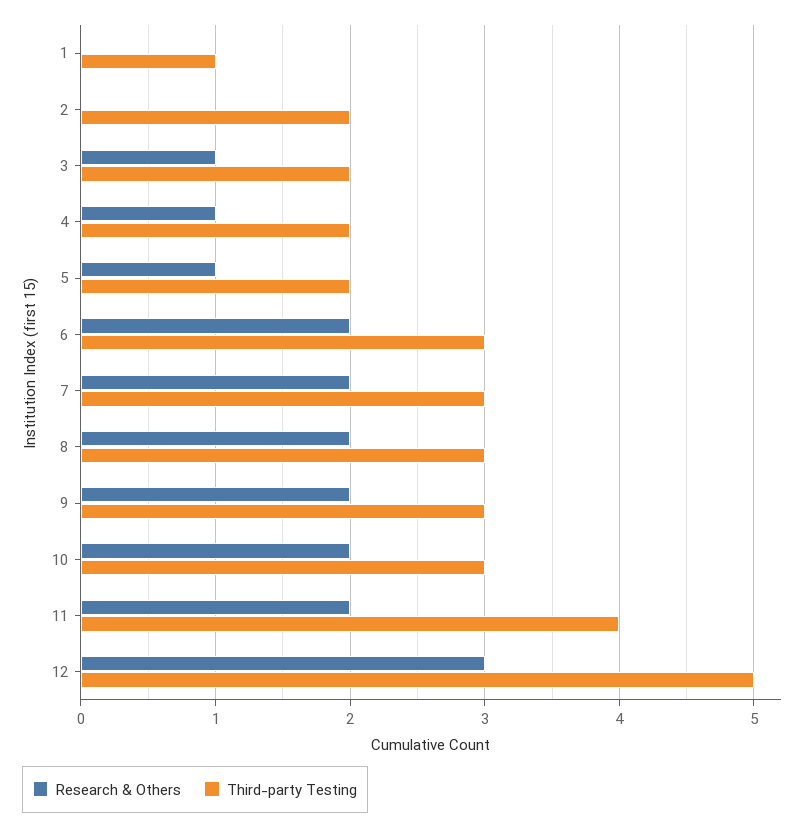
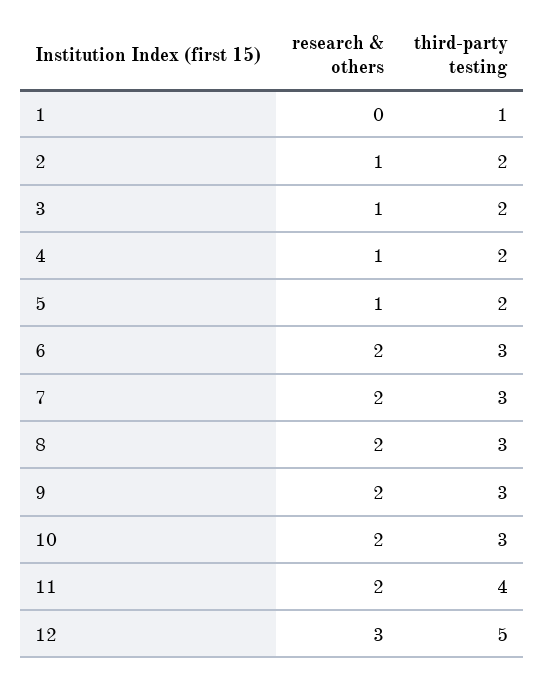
Research & Others, 2: 0 -> 1

